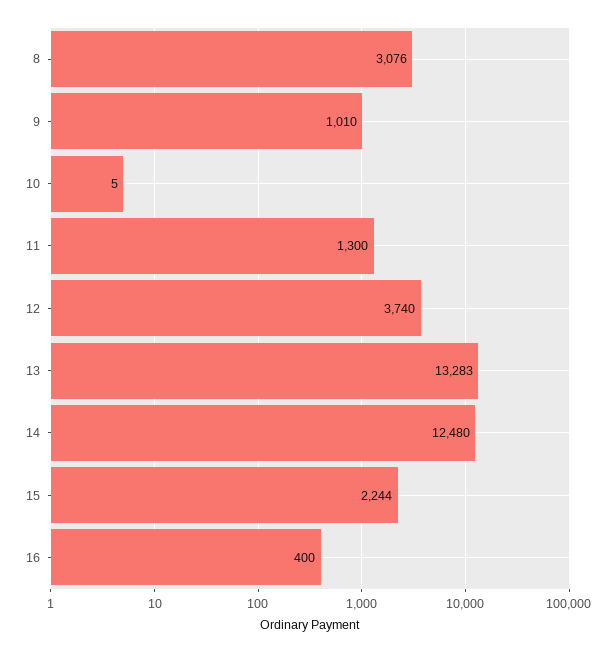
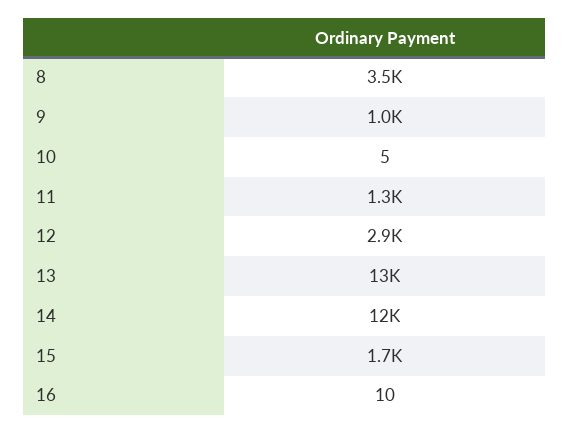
8: 3076 -> 3500
12: 3740 -> 2900
15: 2244 -> 1700
16: 400 -> 10

